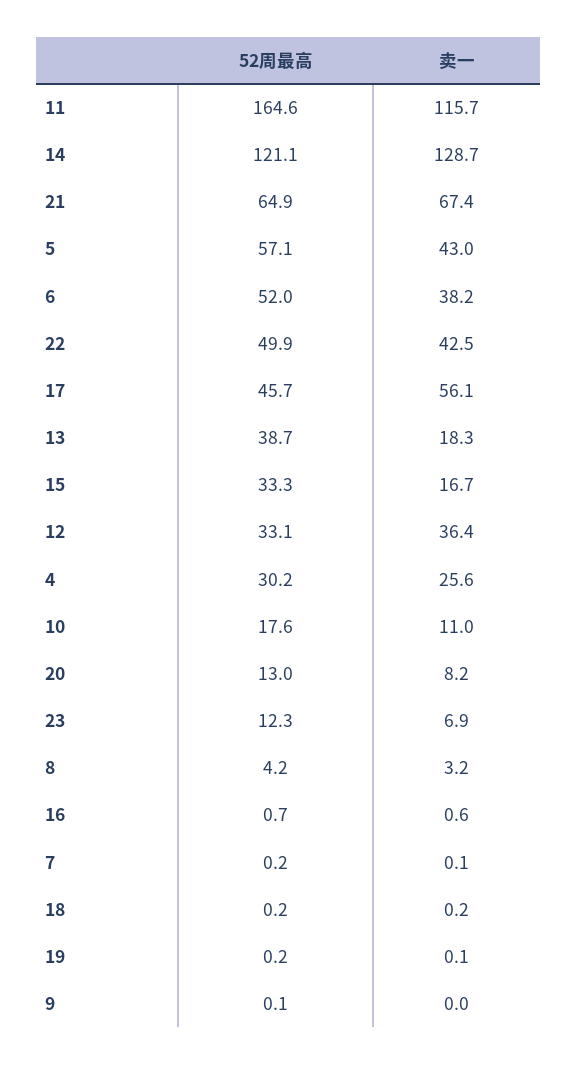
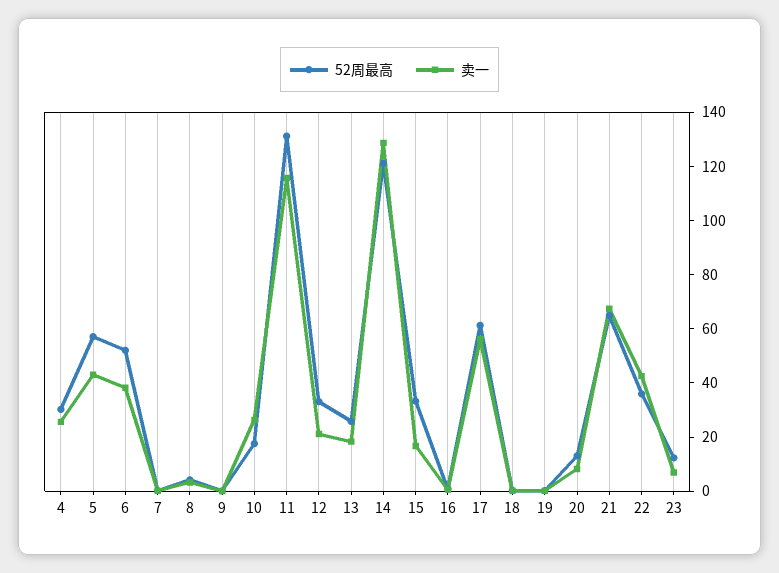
52周最高, 11: 164.6 -> 130
52周最高, 22: 49.9 -> 35
52周最高, 17: 45.7 -> 60
52周最高, 13: 38.7 -> 25
卖一, 12: 36.4 -> 20
卖一, 10: 11 -> 25

